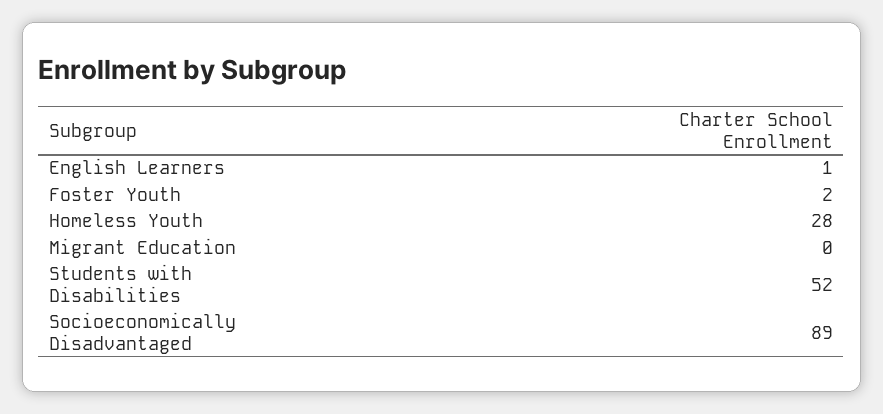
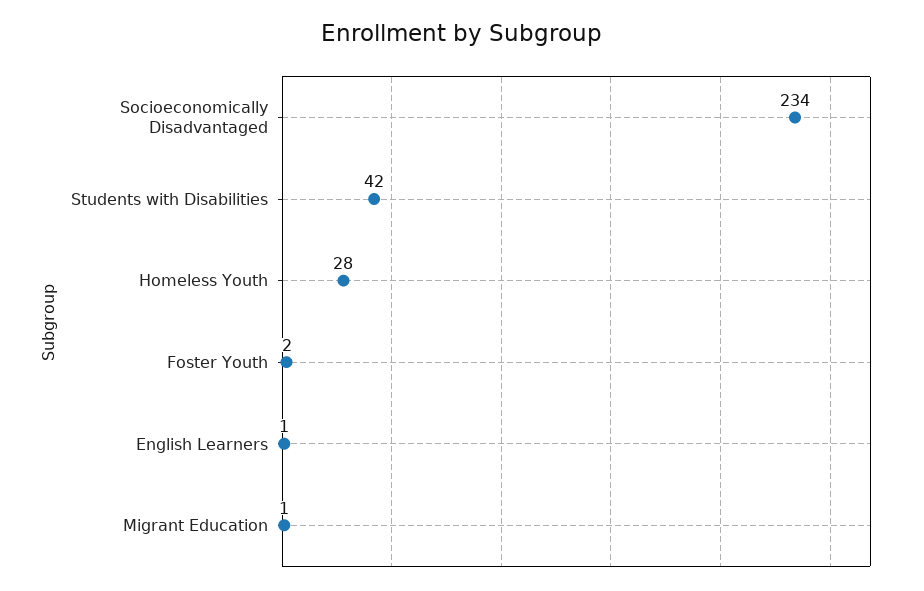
Migrant Education: 0 -> 1
Students with Disabilities: 52 -> 42
Socioeconomically Disadvantaged: 89 -> 234

